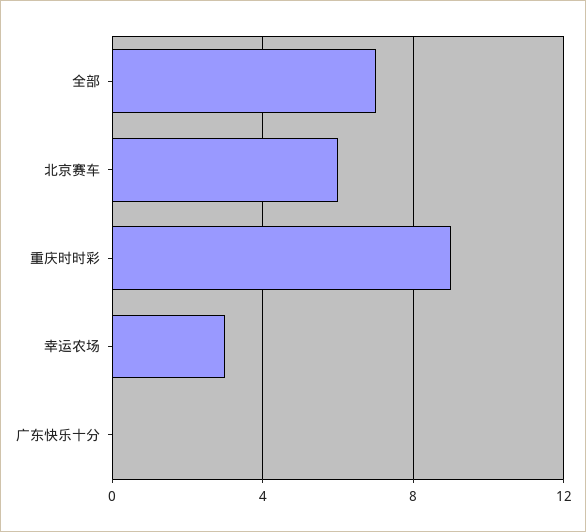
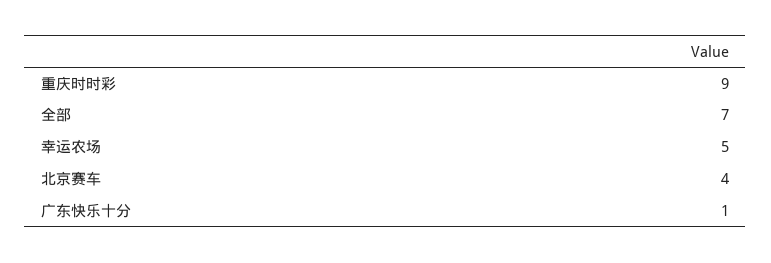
北京赛车: 6 -> 4
幸运农场: 3 -> 5
广东快乐十分: 0 -> 1

